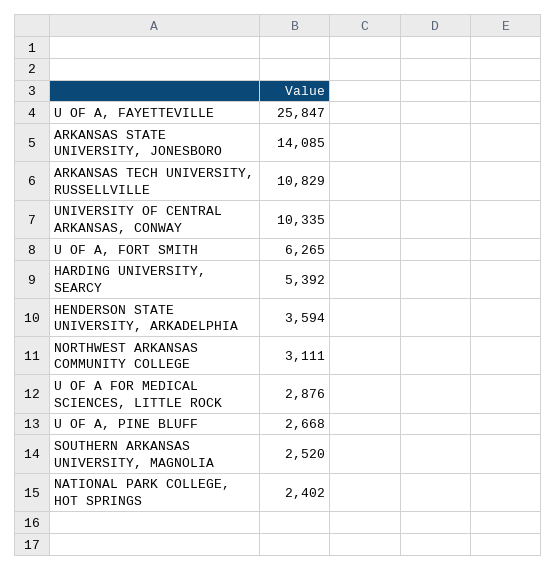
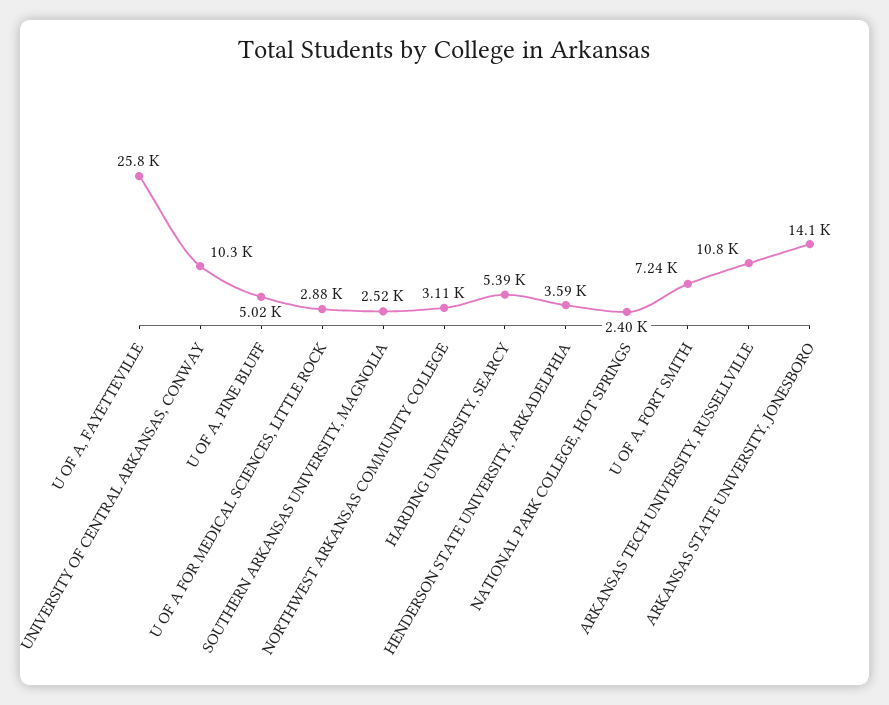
U OF A, FORT SMITH: 6265 -> 7240
U OF A, PINE BLUFF: 2668 -> 5020

